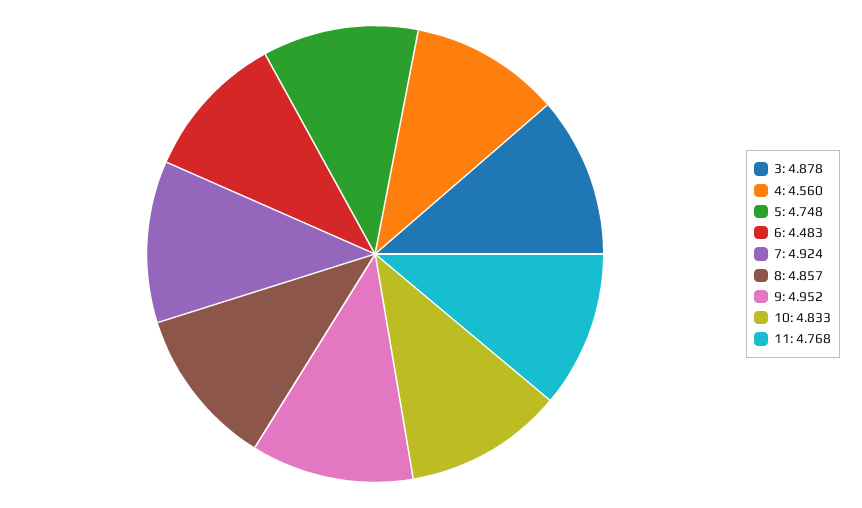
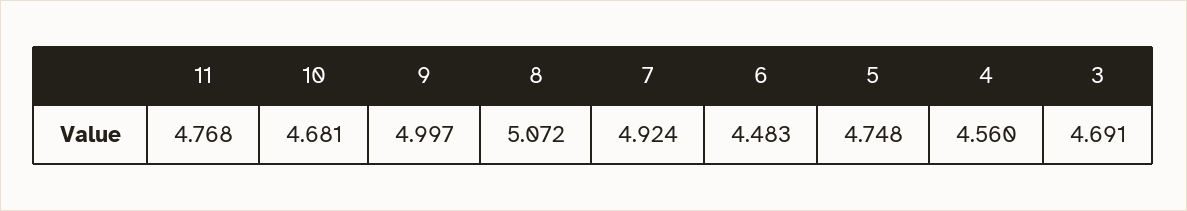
3: 4.878 -> 4.691
8: 4.857 -> 5.072
9: 4.952 -> 4.997
10: 4.833 -> 4.681

